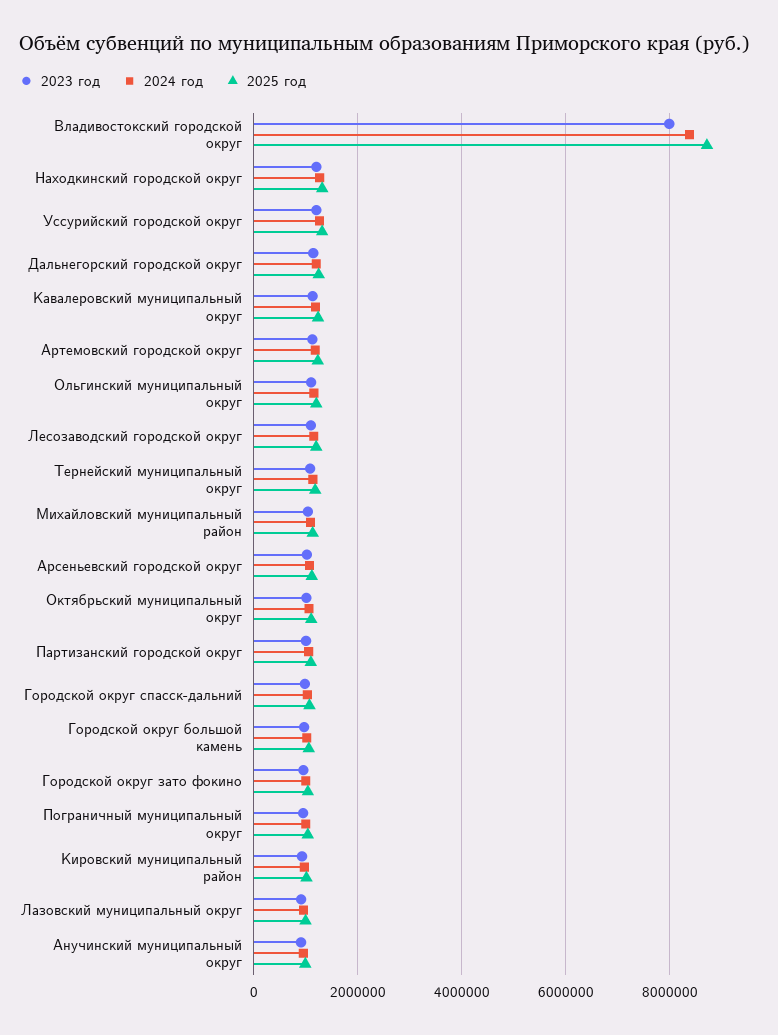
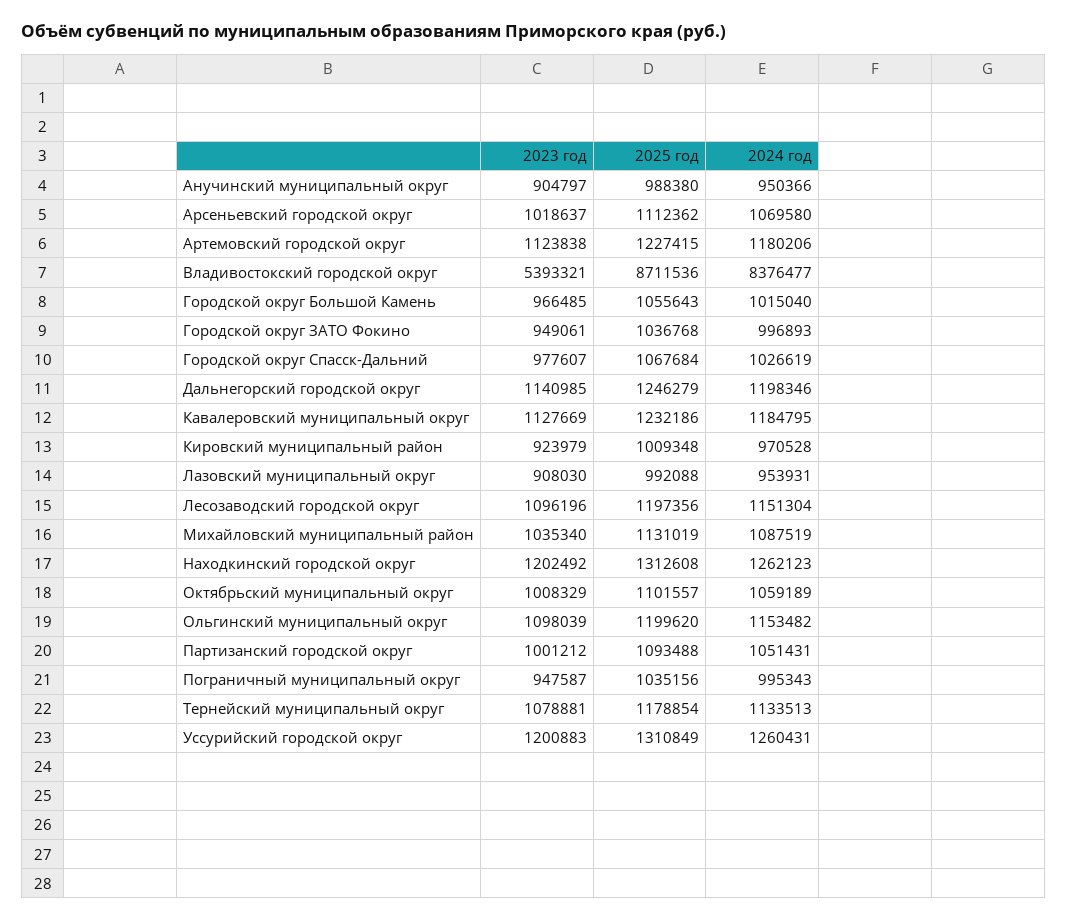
2023 год, Владивостокский городской округ: 8000000 -> 5393321

